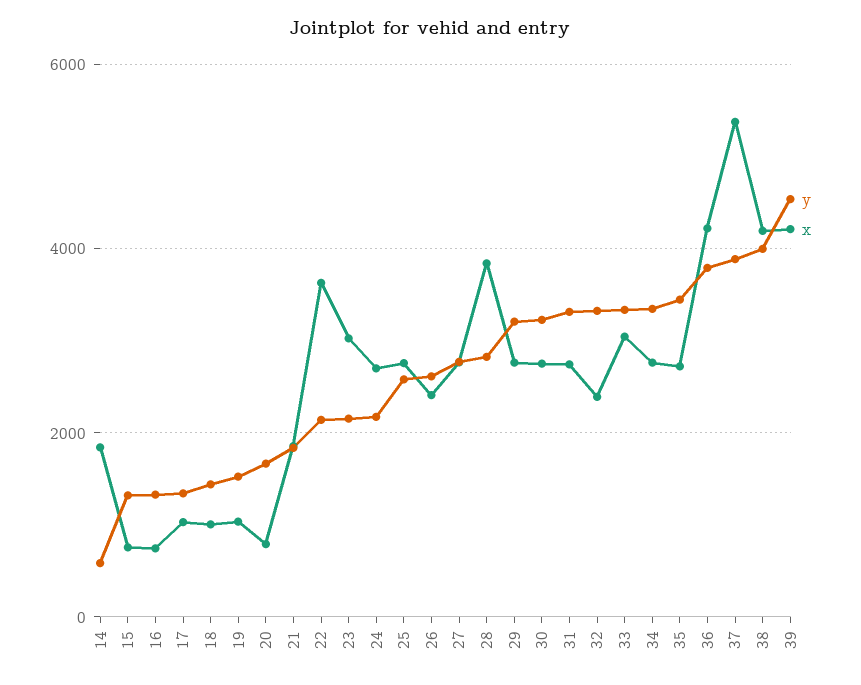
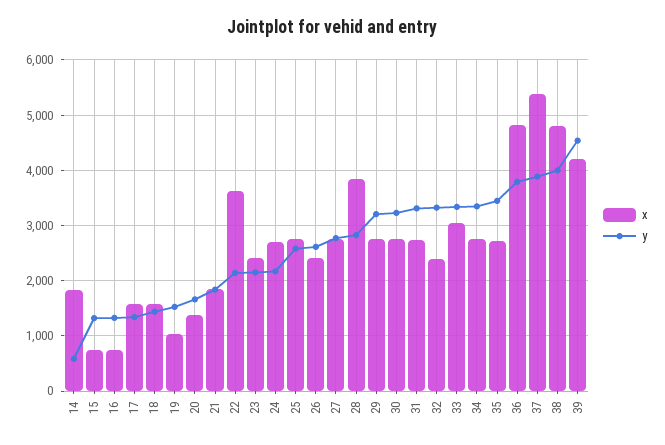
x, 17: 1000 -> 1600
x, 18: 1000 -> 1600
x, 20: 800 -> 1400
x, 23: 3000 -> 2400
x, 36: 4200 -> 4800
x, 38: 4200 -> 4800

